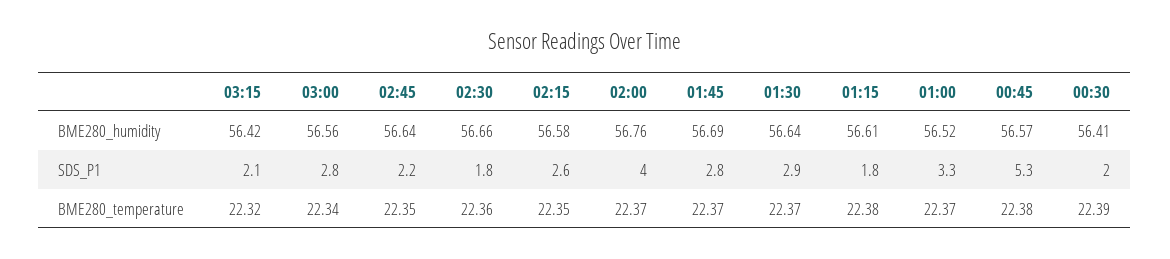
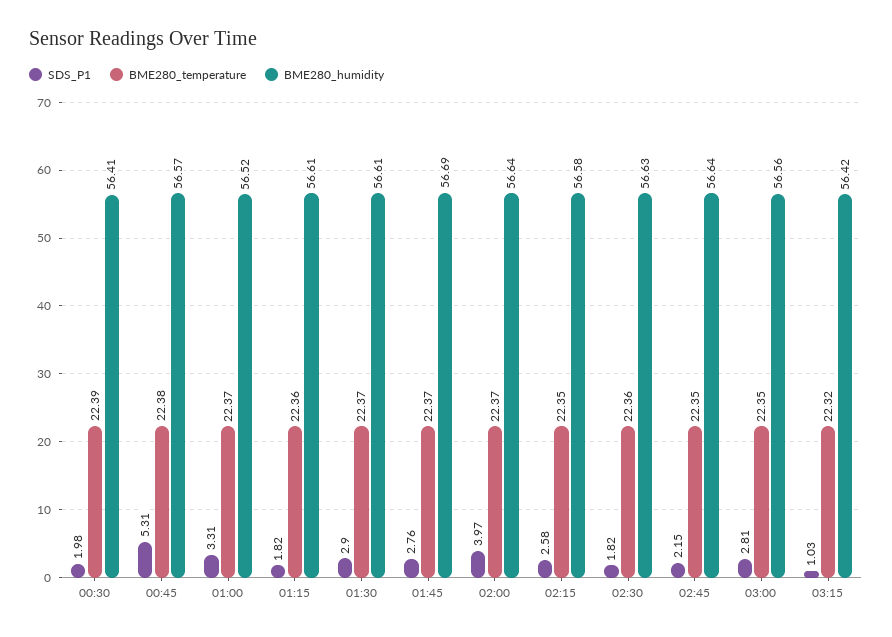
BME280_humidity, 02:30: 56.66 -> 56.63
BME280_humidity, 02:00: 56.76 -> 56.64
BME280_humidity, 01:30: 56.64 -> 56.61
SDS_P1, 03:15: 2.1 -> 1.03
BME280_temperature, 03:00: 22.34 -> 22.35
BME280_temperature, 01:15: 22.38 -> 22.36

